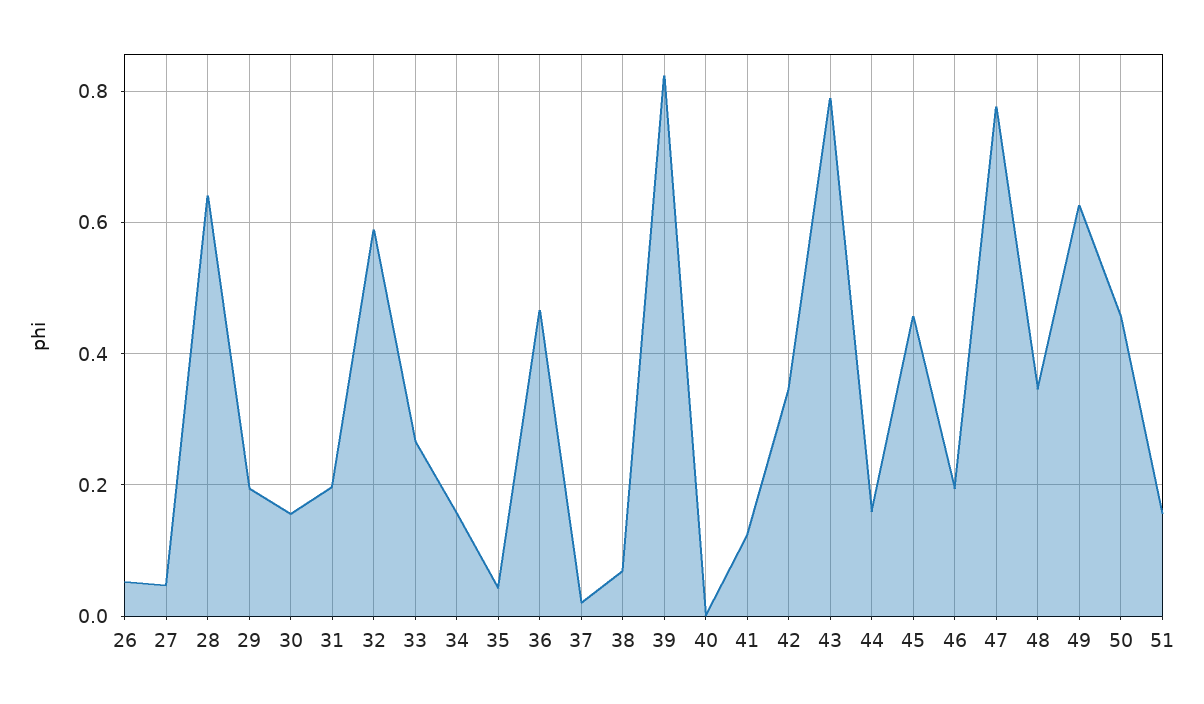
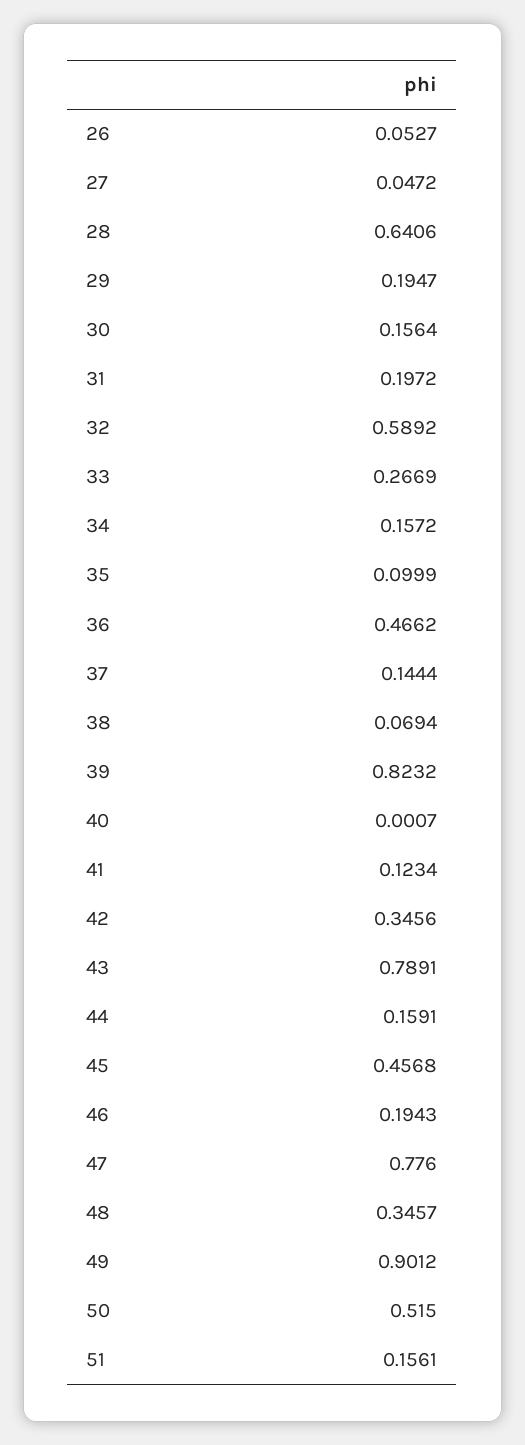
35: 0.04 -> 0.0999
37: 0.02 -> 0.1444
49: 0.62 -> 0.9012
50: 0.46 -> 0.515

